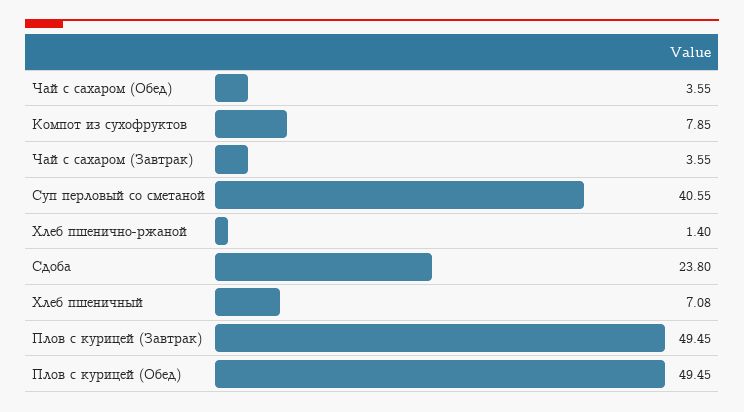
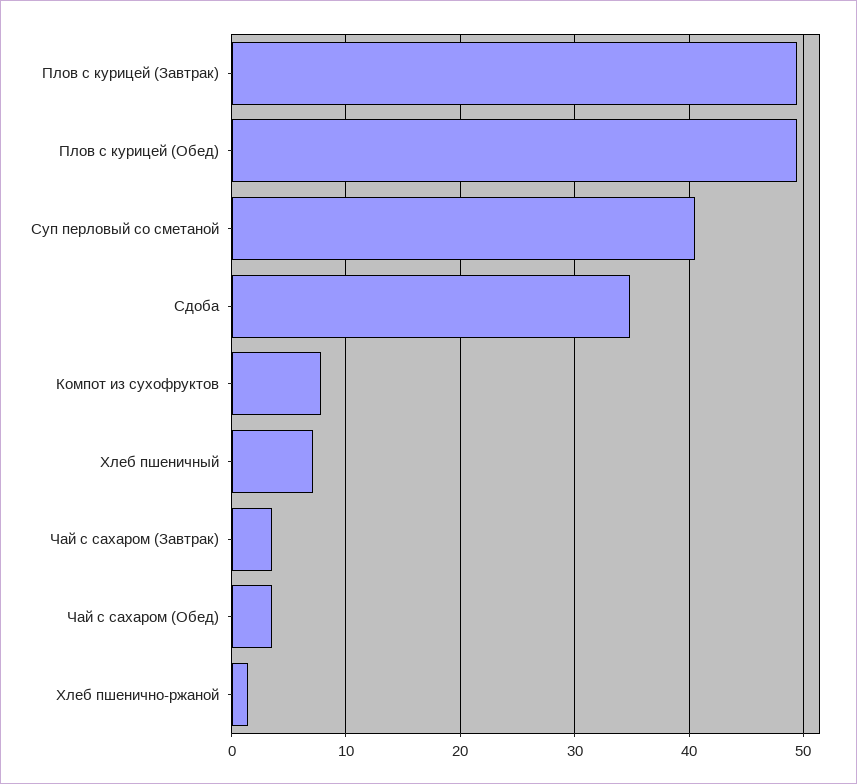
Сдоба: 23.8 -> 35

